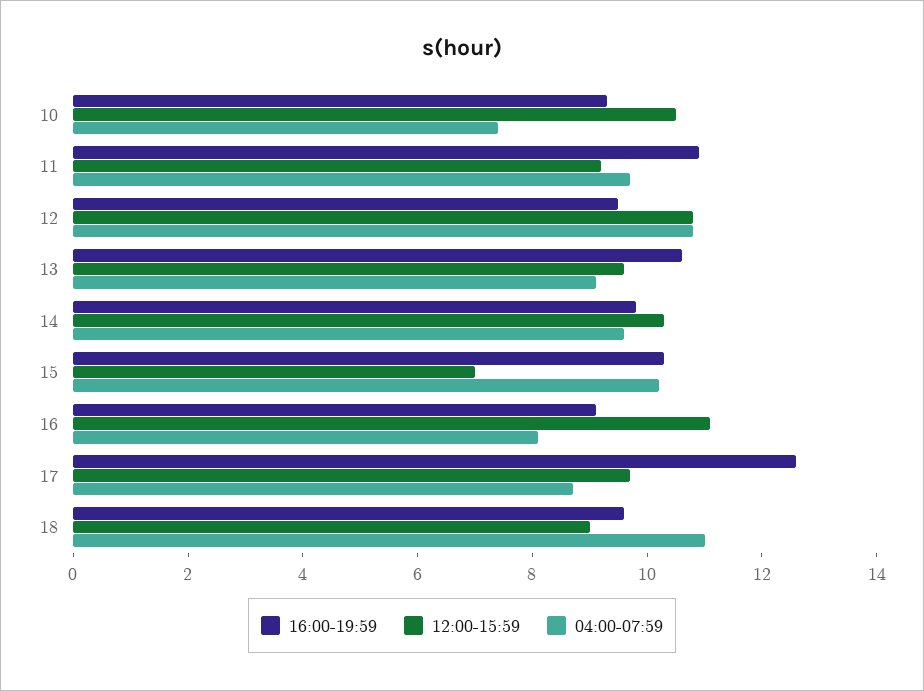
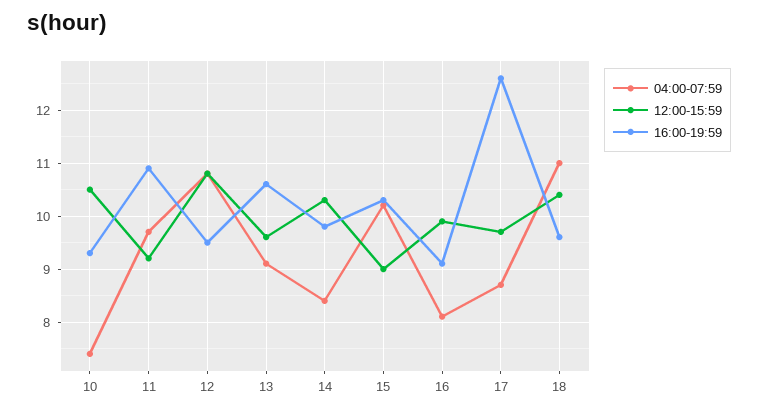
04:00-07:59, 14: 9.5 -> 8.5
12:00-15:59, 15: 7 -> 9
12:00-15:59, 16: 11 -> 10
12:00-15:59, 18: 9 -> 10.5

